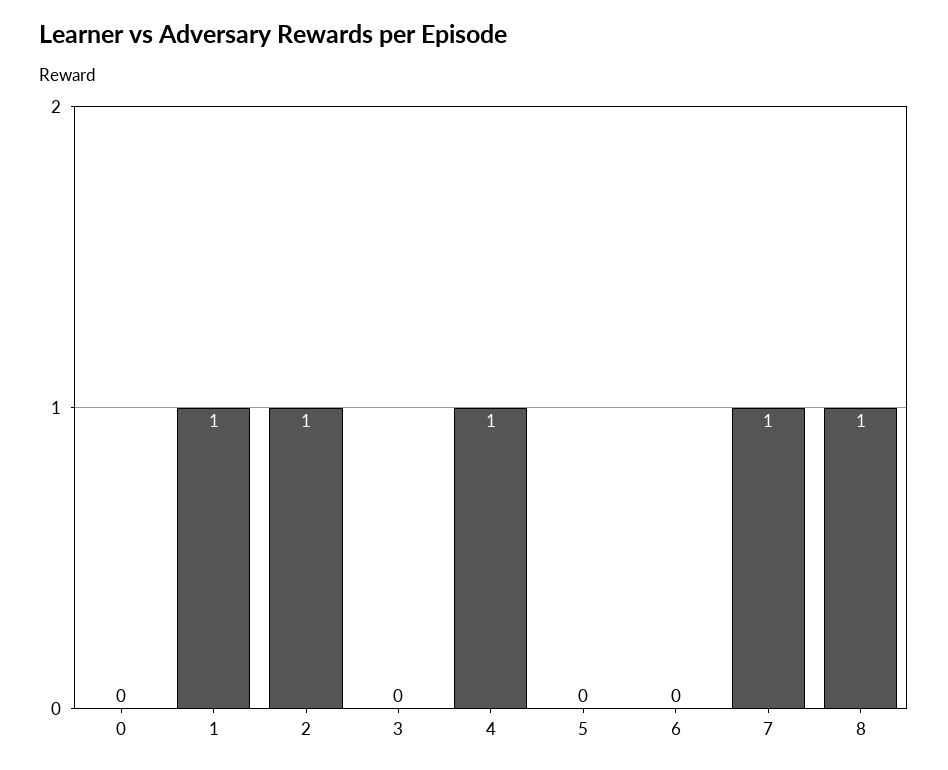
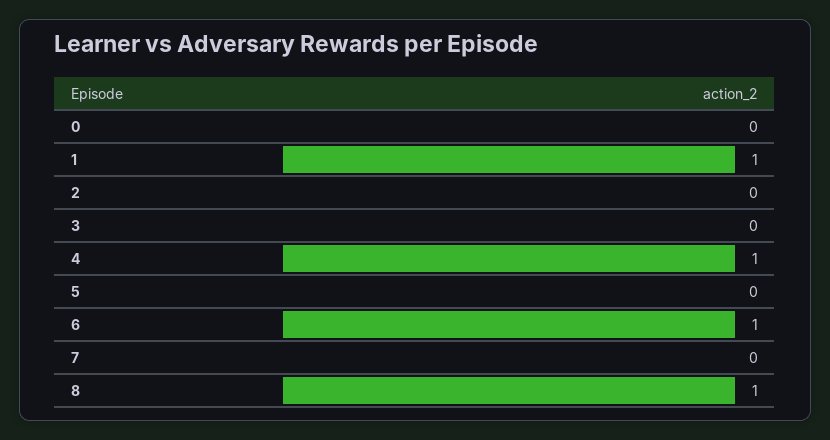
2: 1 -> 0
6: 0 -> 1
7: 1 -> 0

